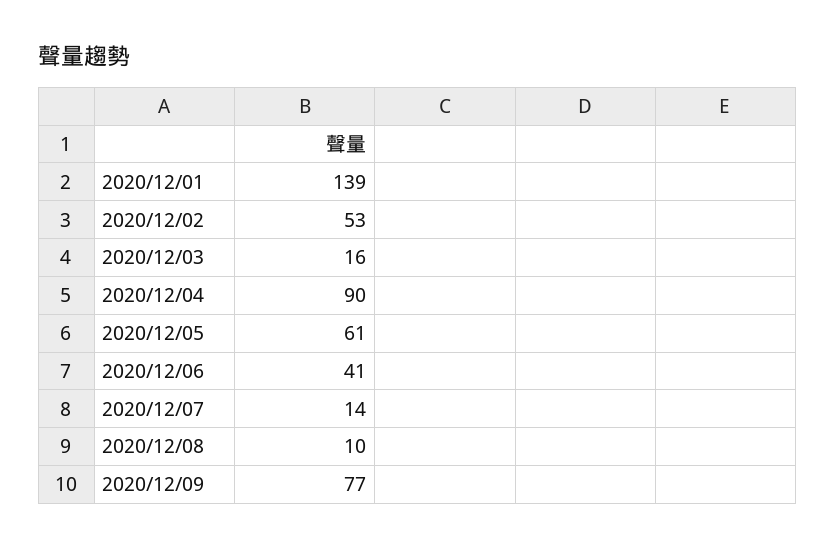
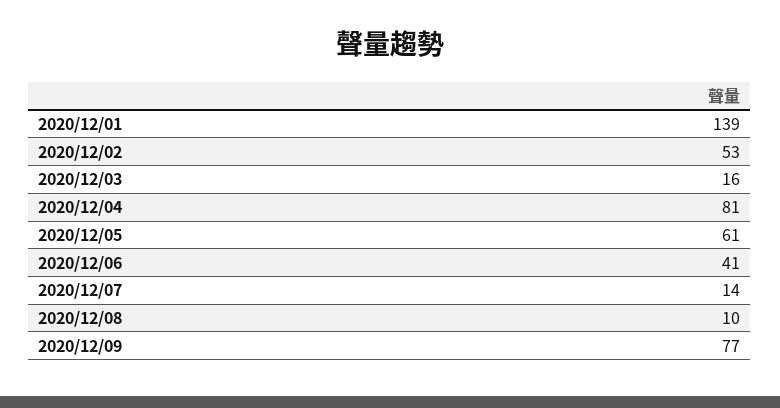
2020/12/04: 90 -> 81

